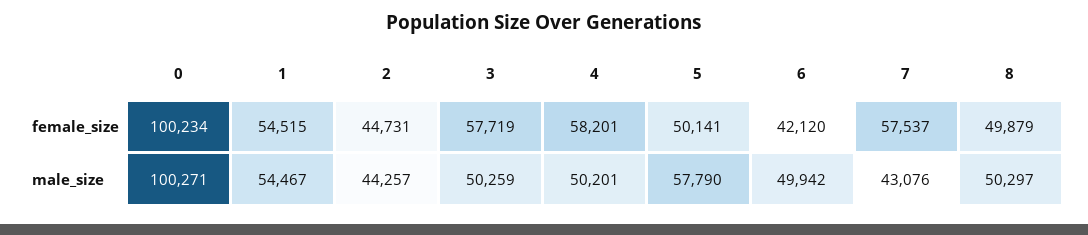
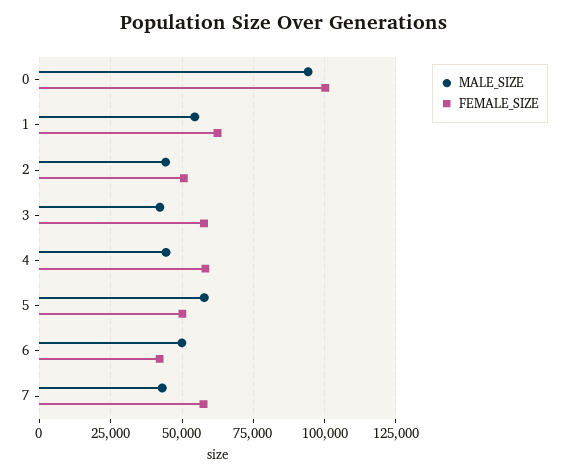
female_size, 1: 54515 -> 62500
female_size, 2: 44731 -> 50000
female_size, 8: 49879 -> none
male_size, 0: 100271 -> 95000
male_size, 3: 50259 -> 42500
male_size, 4: 50201 -> 45000
male_size, 8: 50297 -> none

